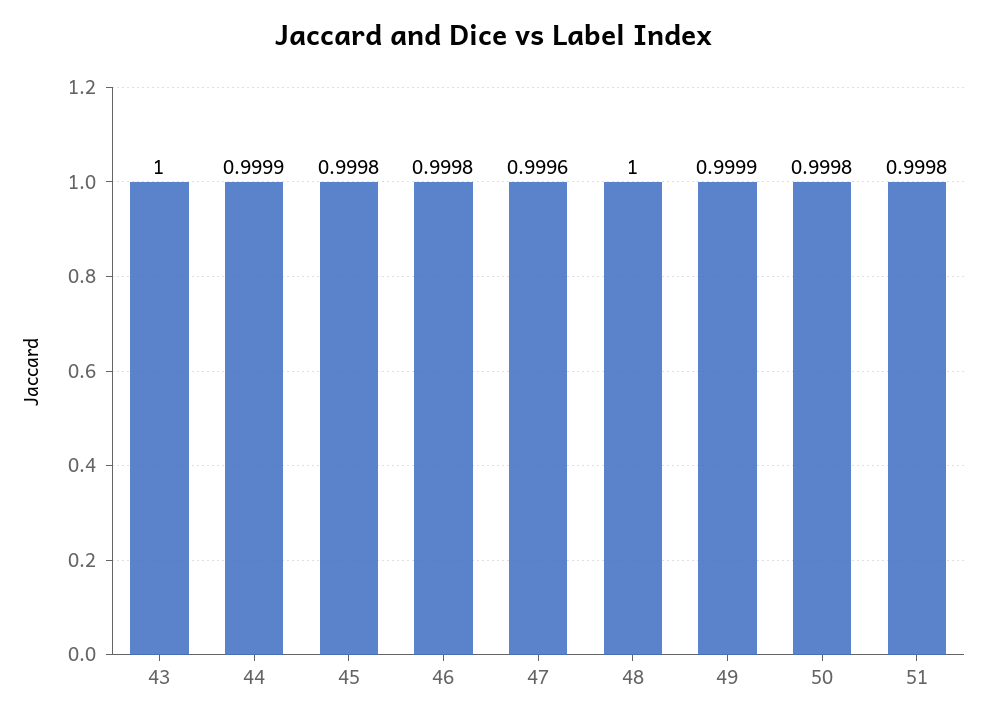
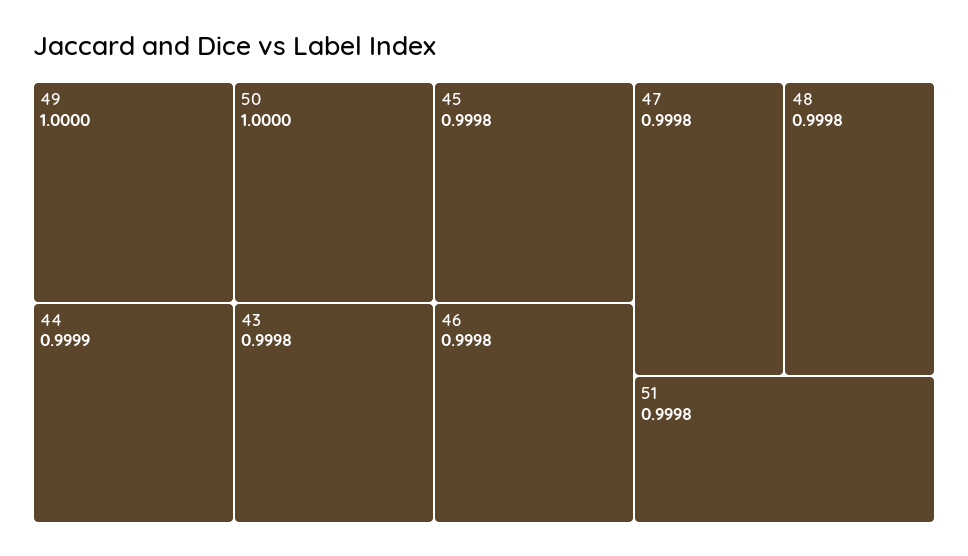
43: 1 -> 0.9998
47: 0.9996 -> 0.9998
48: 1 -> 0.9998
49: 0.9999 -> 1
50: 0.9998 -> 1

